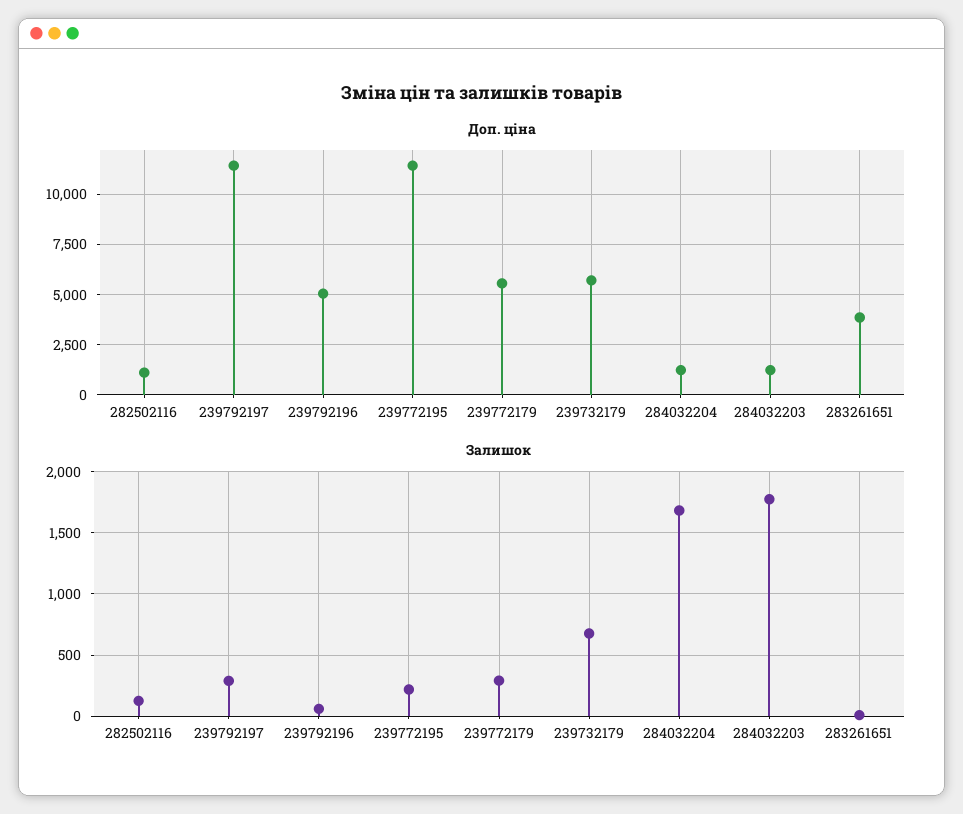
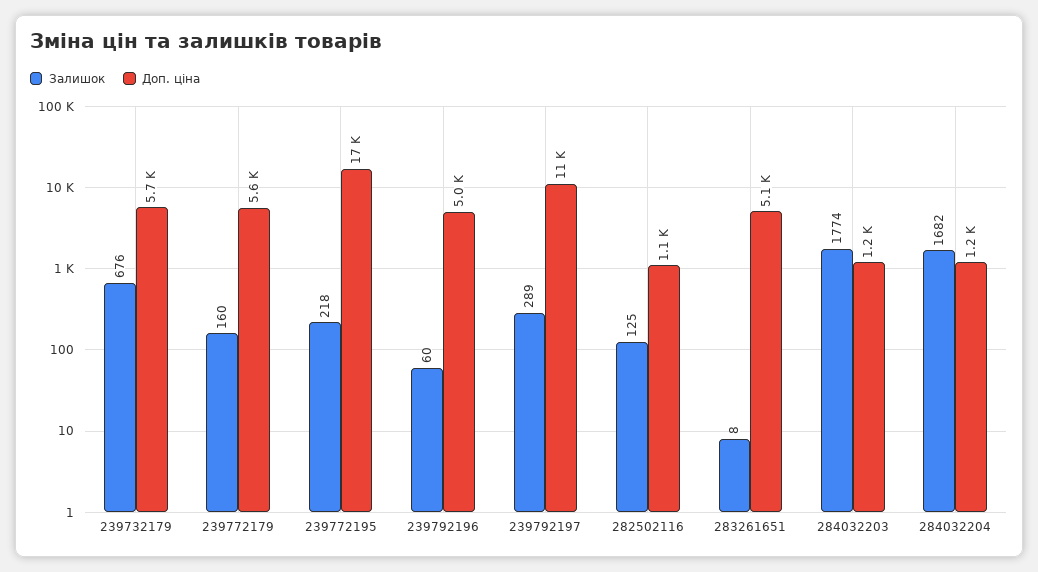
Доп. ціна, 239772195: 11500 -> 17000
Доп. ціна, 283261651: 4000 -> 5100
Залишок, 239772179: 300 -> 160

